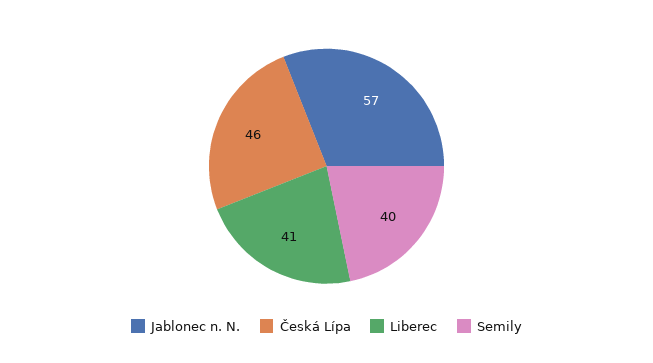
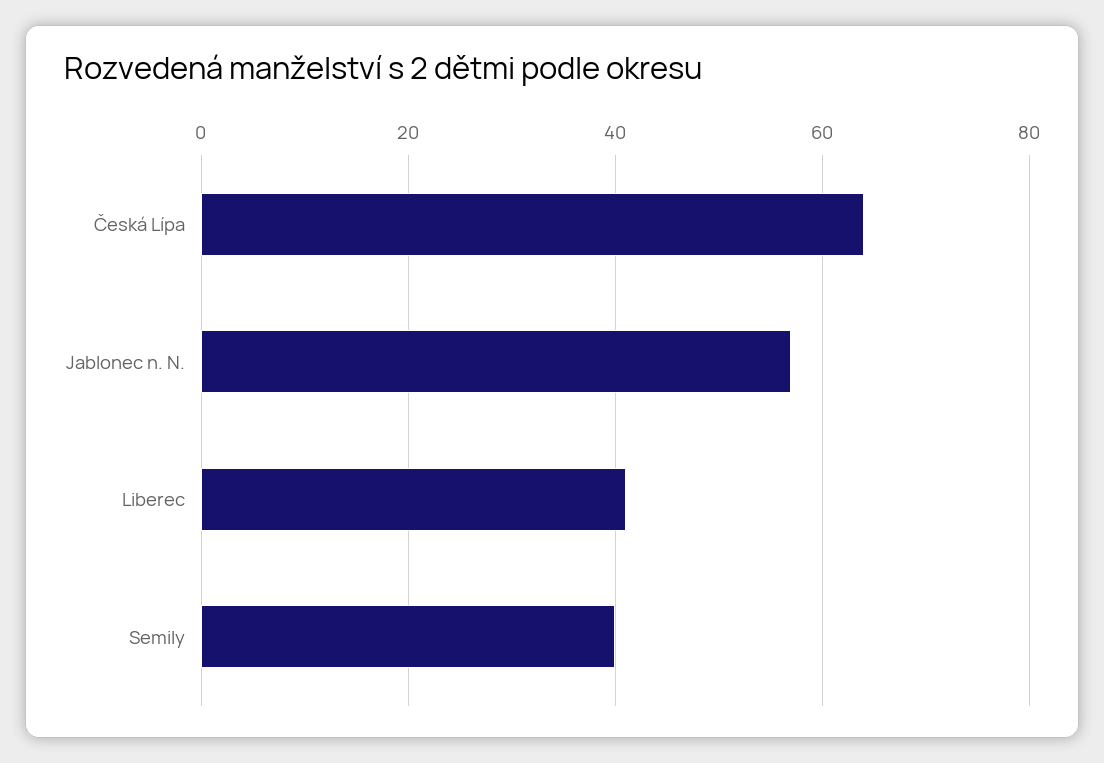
Česká Lípa: 46 -> 65

